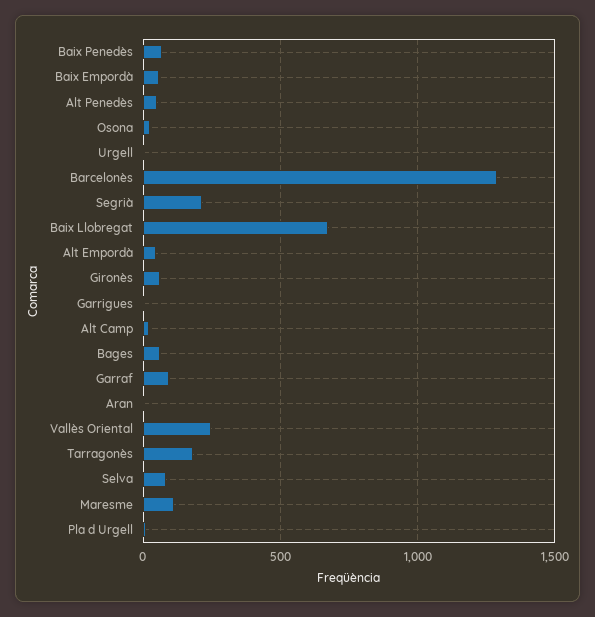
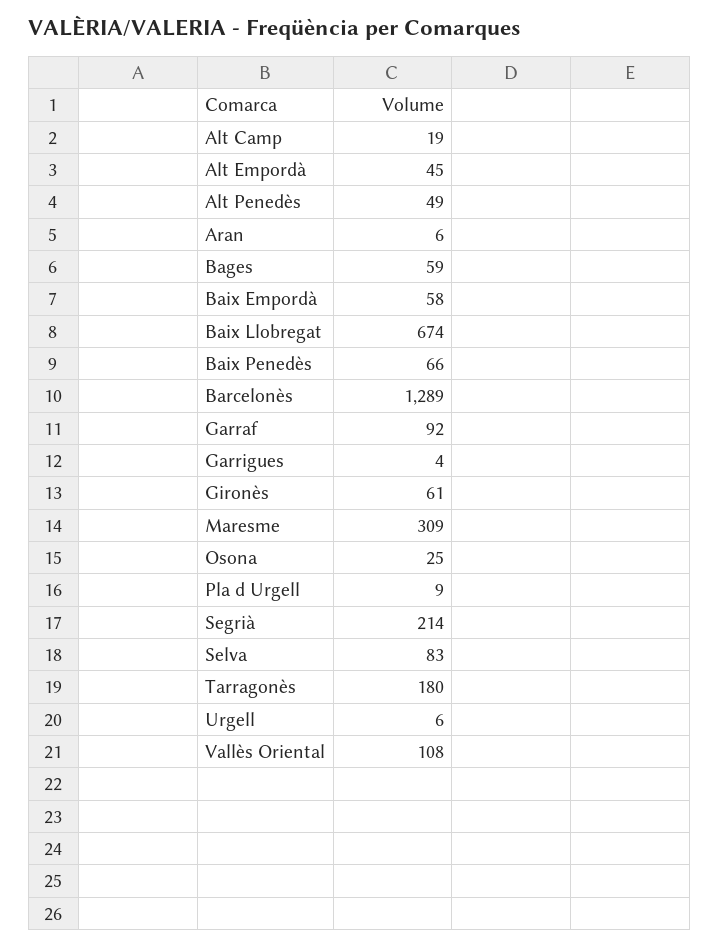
Vallès Oriental: 250 -> 108
Maresme: 100 -> 309

